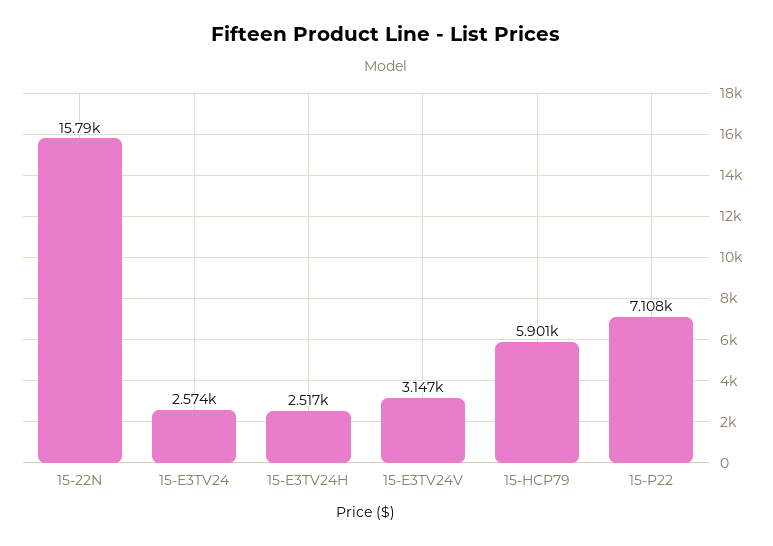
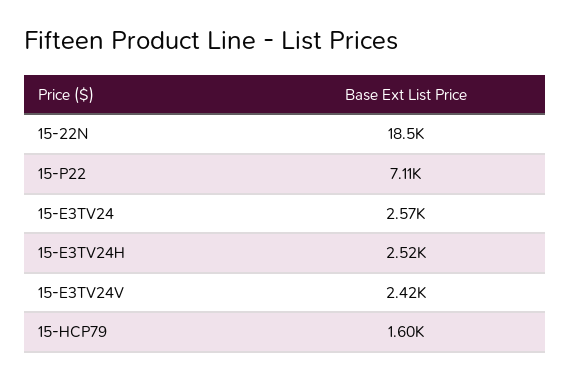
15-22N: 15790 -> 18500
15-E3TV24V: 3147 -> 2420
15-HCP79: 5901 -> 1600

